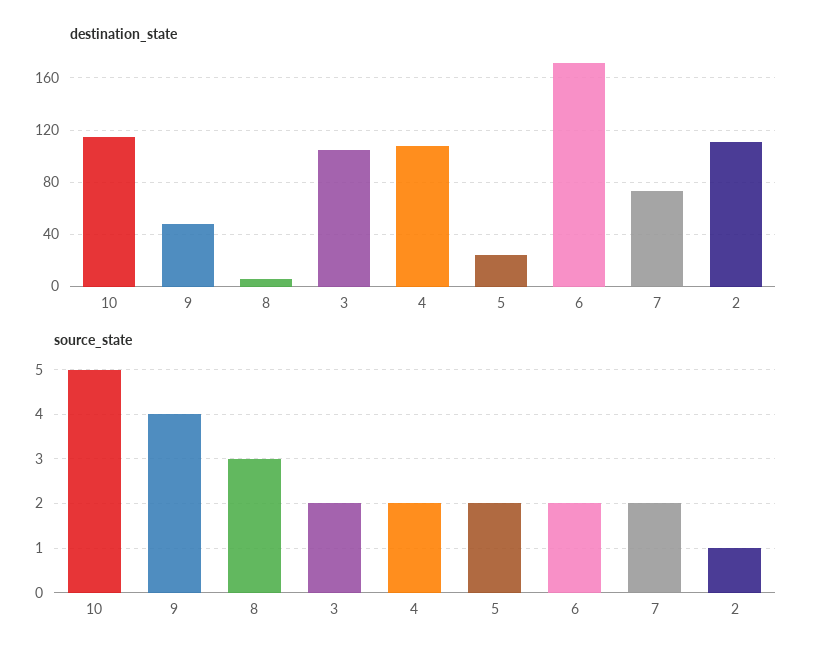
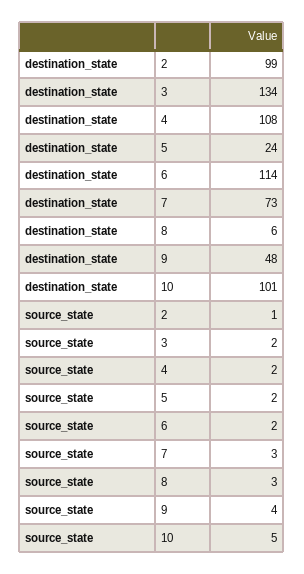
destination_state, 10: 115 -> 101
destination_state, 3: 105 -> 134
destination_state, 6: 170 -> 114
destination_state, 2: 110 -> 99
source_state, 7: 2 -> 3

